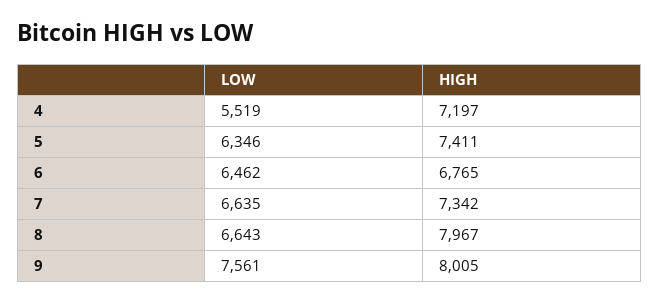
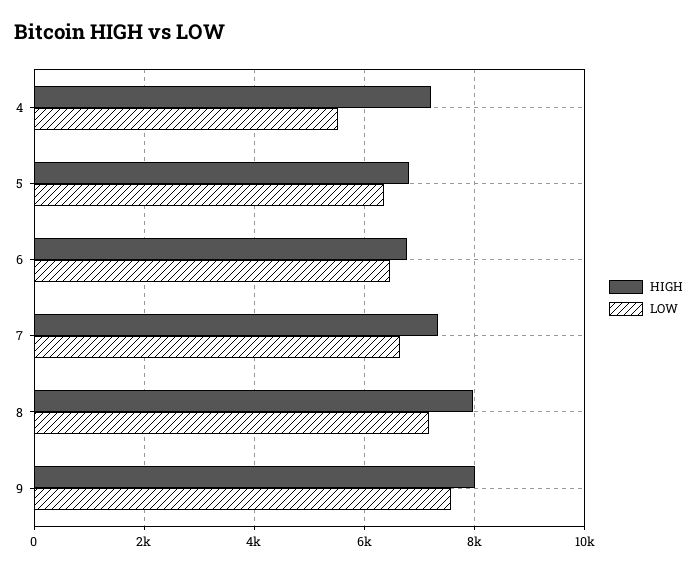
HIGH, 5: 7411 -> 6800
LOW, 8: 6643 -> 7200

